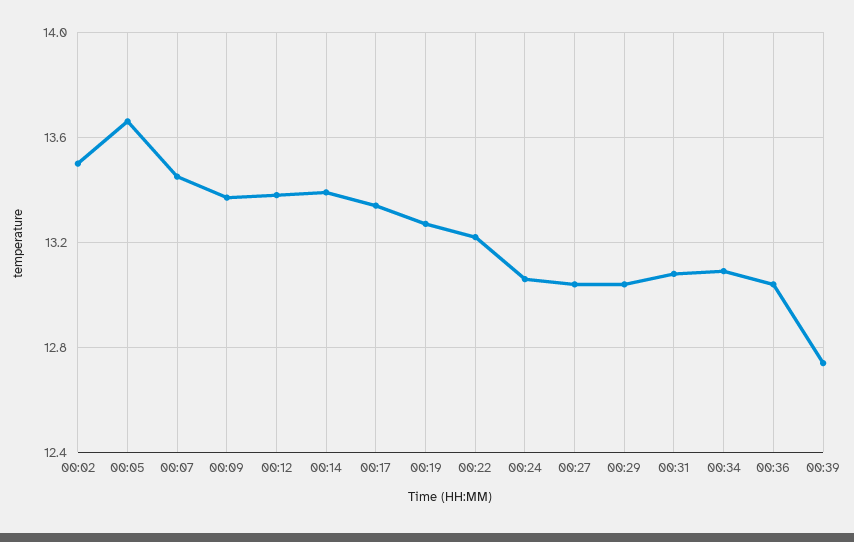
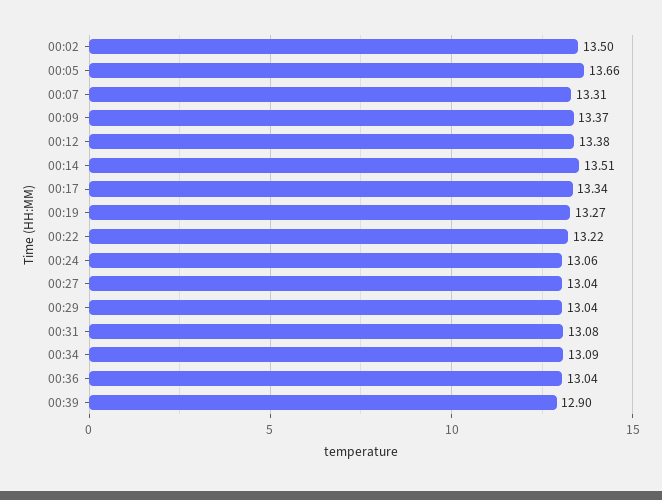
00:07: 13.45 -> 13.31
00:14: 13.4 -> 13.51
00:39: 12.75 -> 12.9

